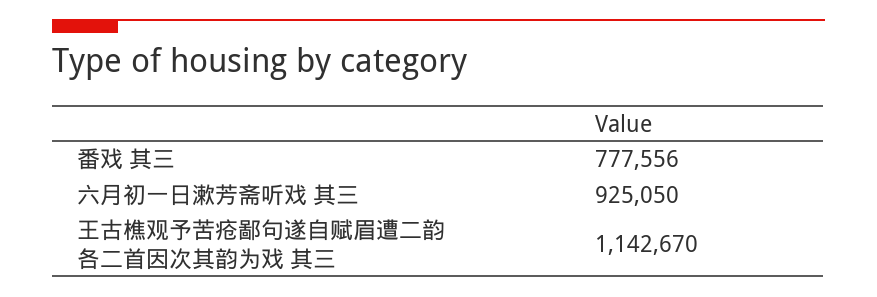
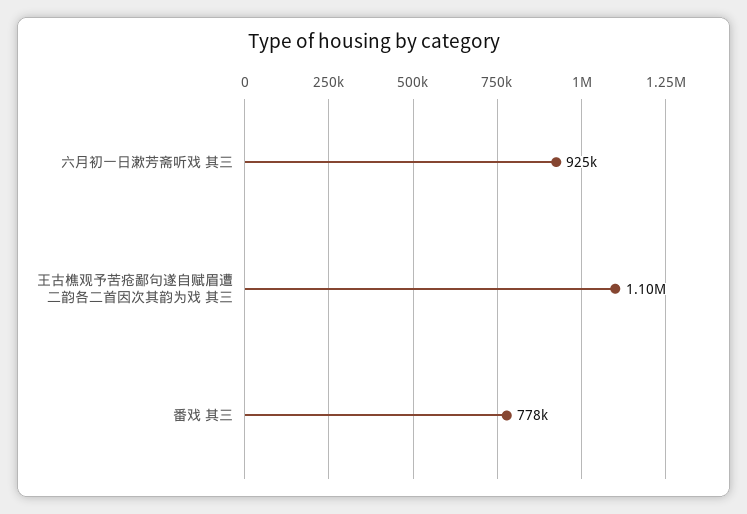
王古樵观予苦疮鄙句遂自赋眉遭二韵各二首因次其韵为戏 其三: 1142670 -> 1100000

